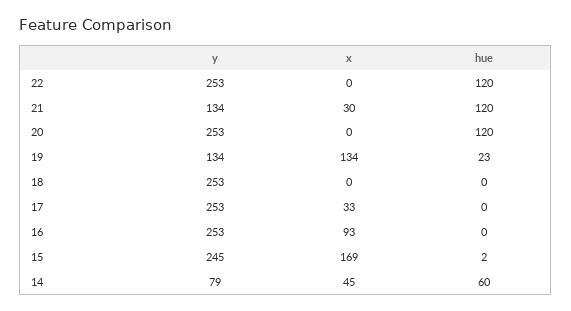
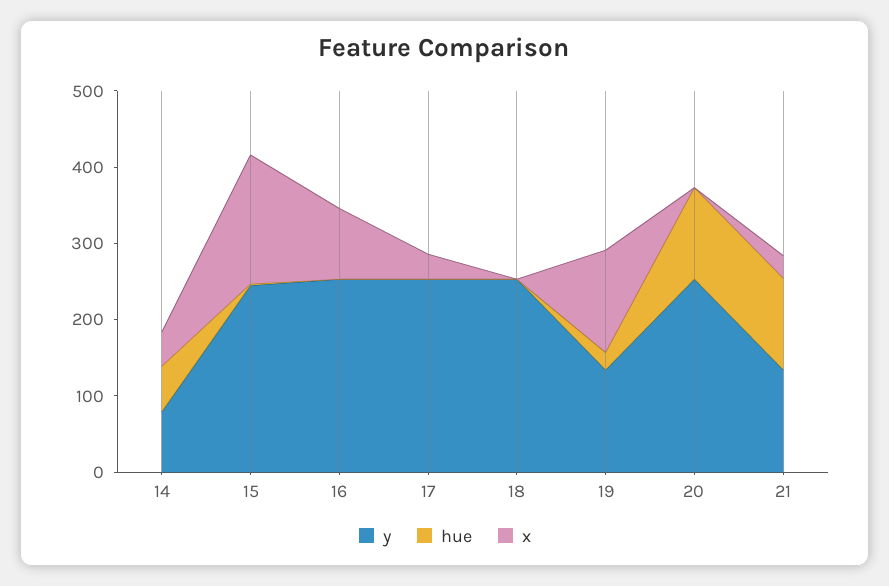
y, 22: 253 -> none
x, 22: 0 -> none
hue, 22: 120 -> none

